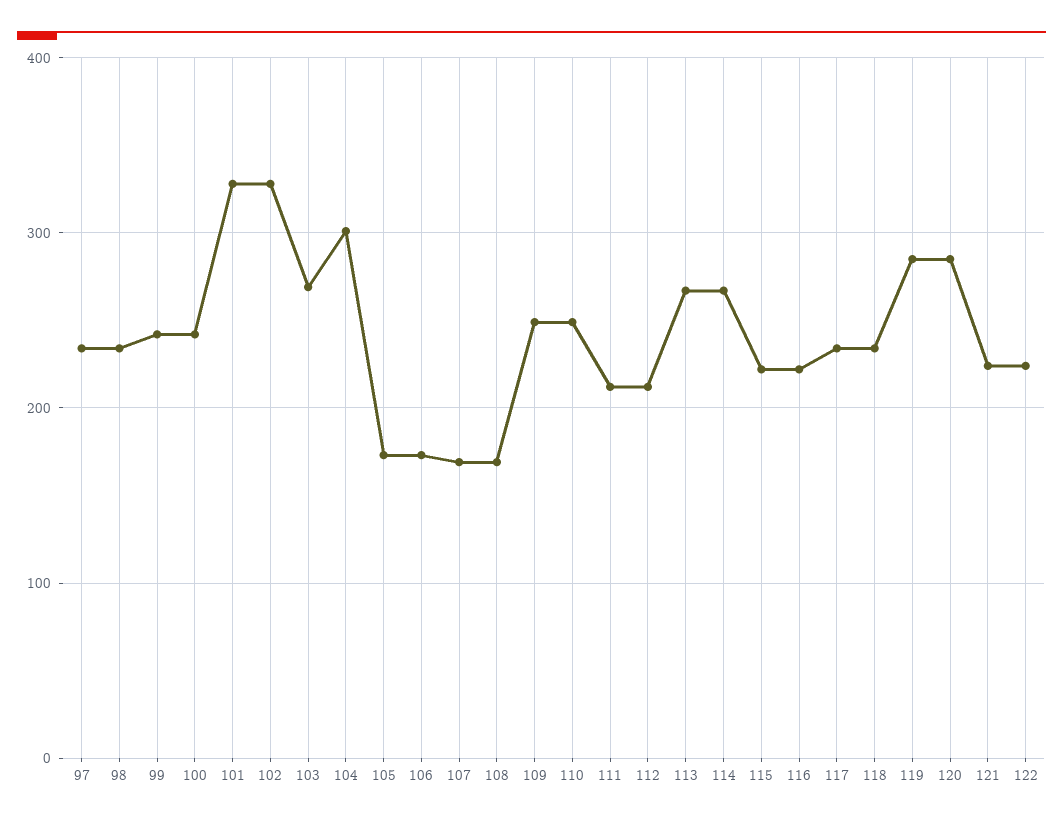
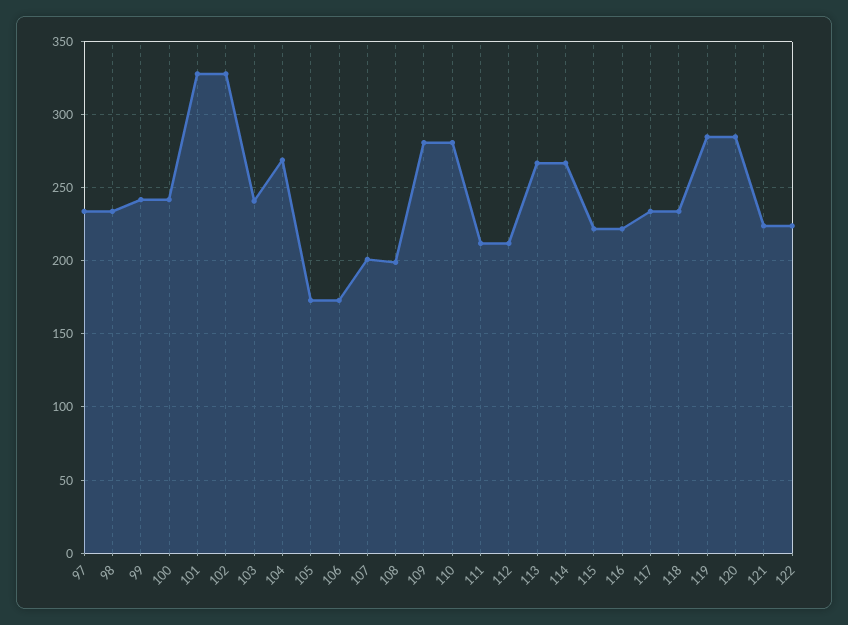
103: 270 -> 240
104: 300 -> 270
107: 170 -> 200
108: 170 -> 200
109: 250 -> 280
110: 250 -> 280

